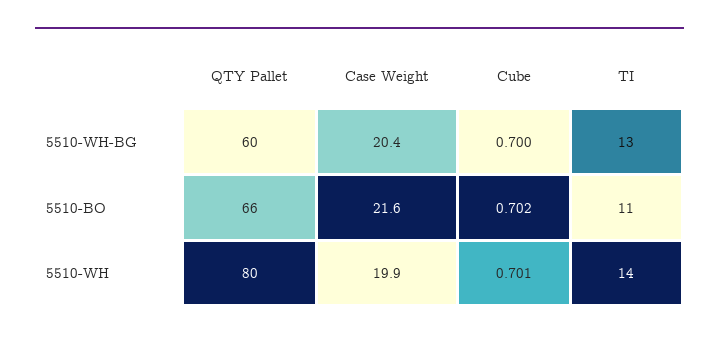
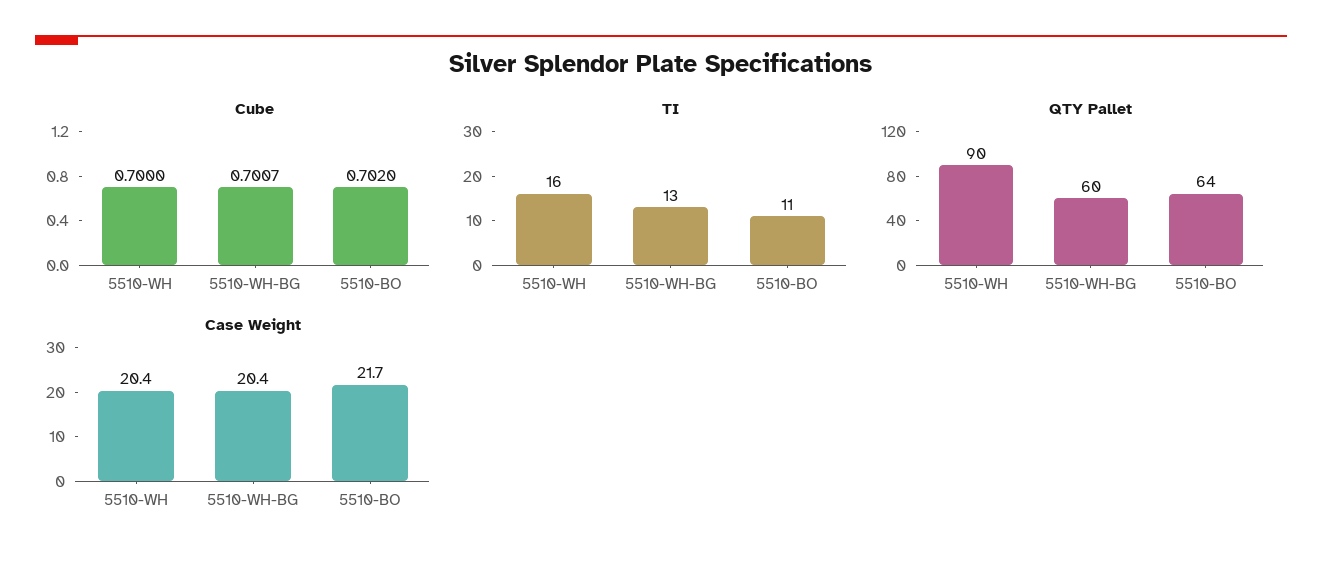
Cube, 5510-WH-BG: 0.7 -> 0.7007
QTY Pallet, 5510-BO: 66 -> 64
Case Weight, 5510-BO: 21.6 -> 21.7
QTY Pallet, 5510-WH: 80 -> 90
Case Weight, 5510-WH: 19.9 -> 20.4
Cube, 5510-WH: 0.701 -> 0.7
TI, 5510-WH: 14 -> 16

